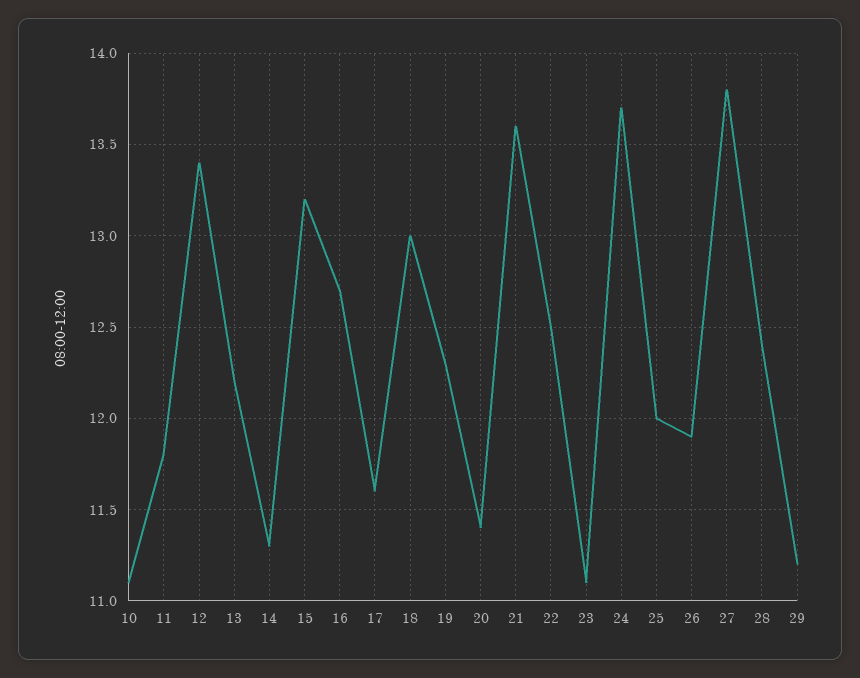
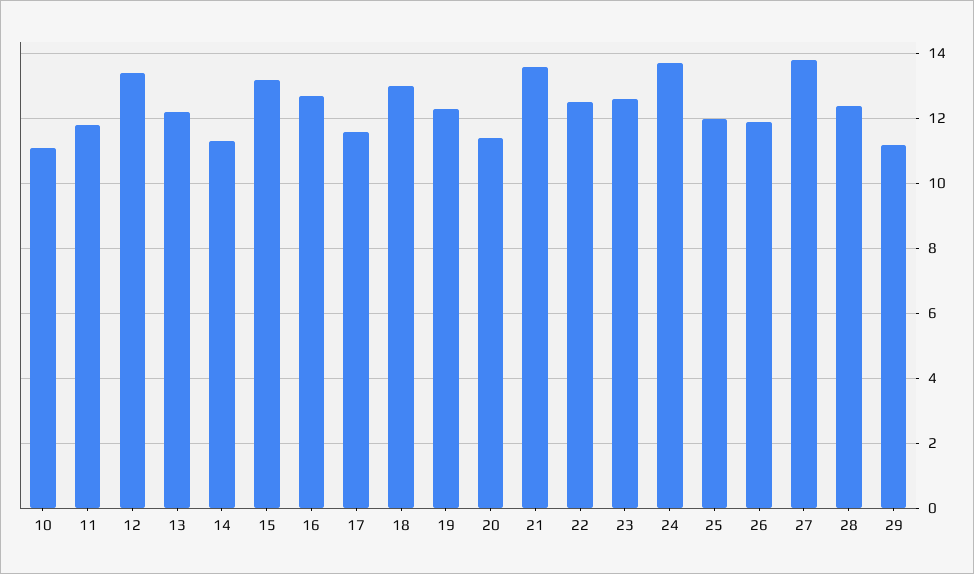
23: 11.1 -> 12.5

